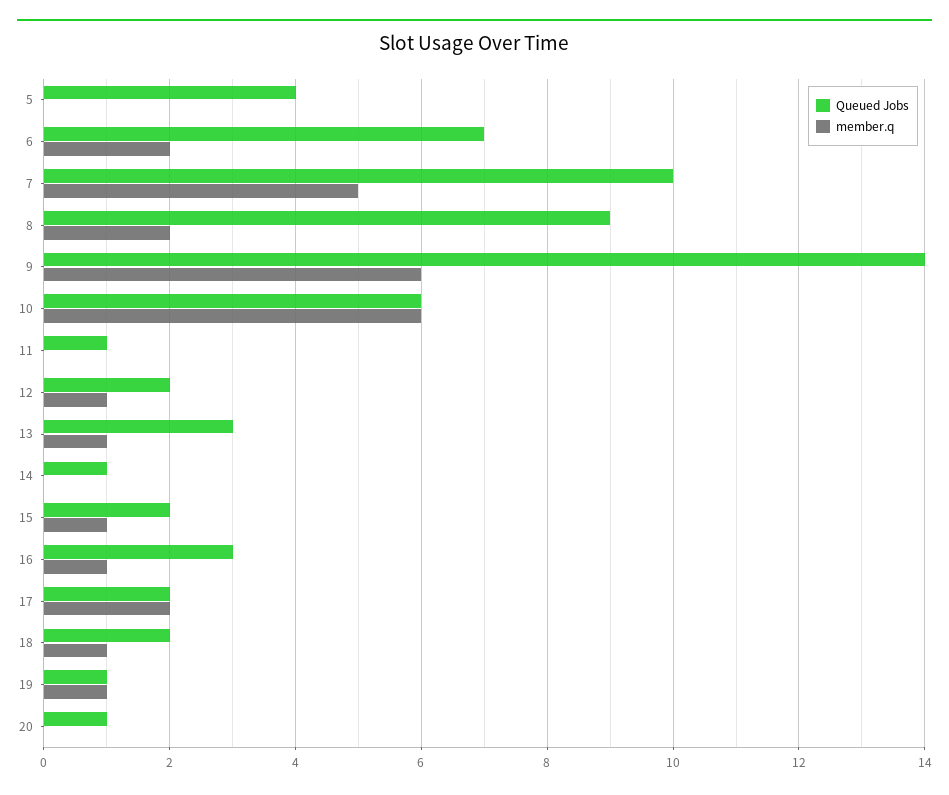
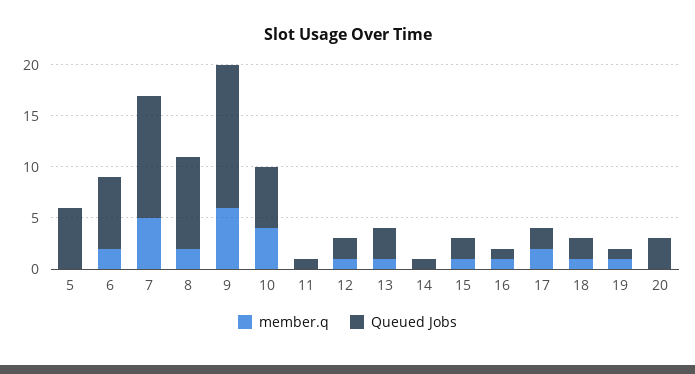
Queued Jobs, 5: 4 -> 6
Queued Jobs, 7: 10 -> 12
member.q, 10: 6 -> 4
Queued Jobs, 16: 3 -> 1
Queued Jobs, 20: 1 -> 3

